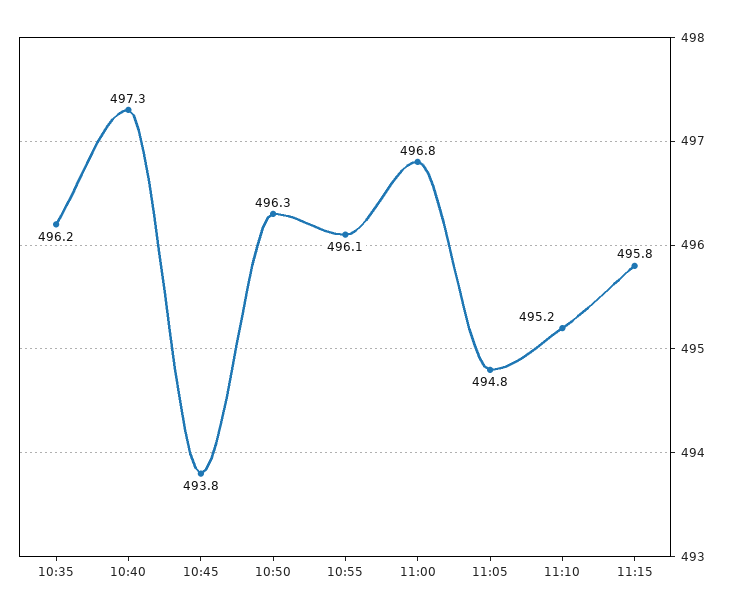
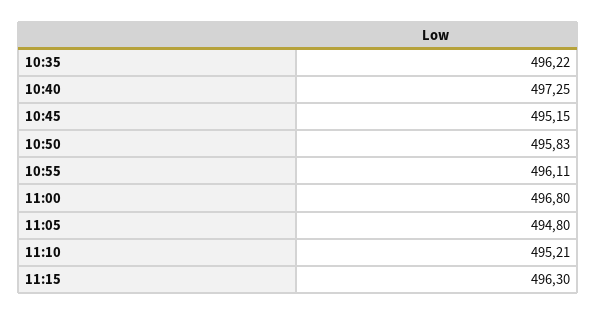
10:45: 493.8 -> 495.15
10:50: 496.3 -> 495.83
11:15: 495.8 -> 496.3

